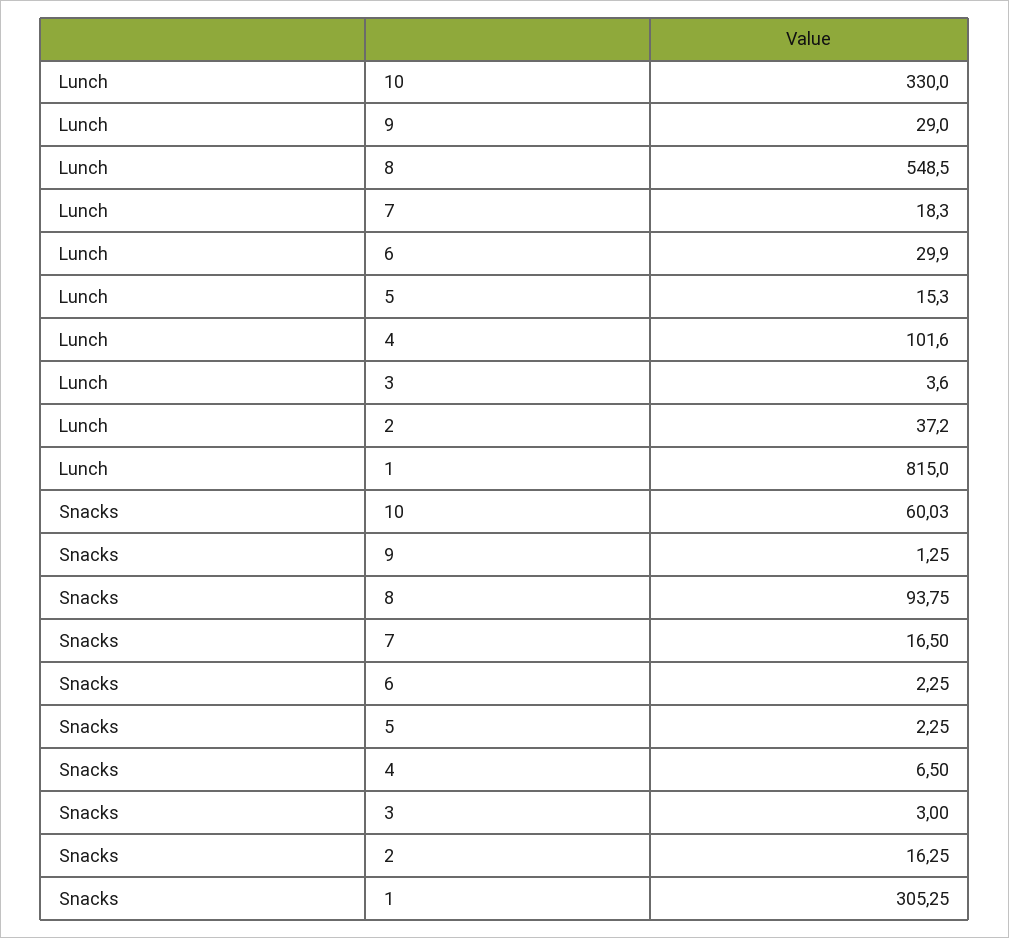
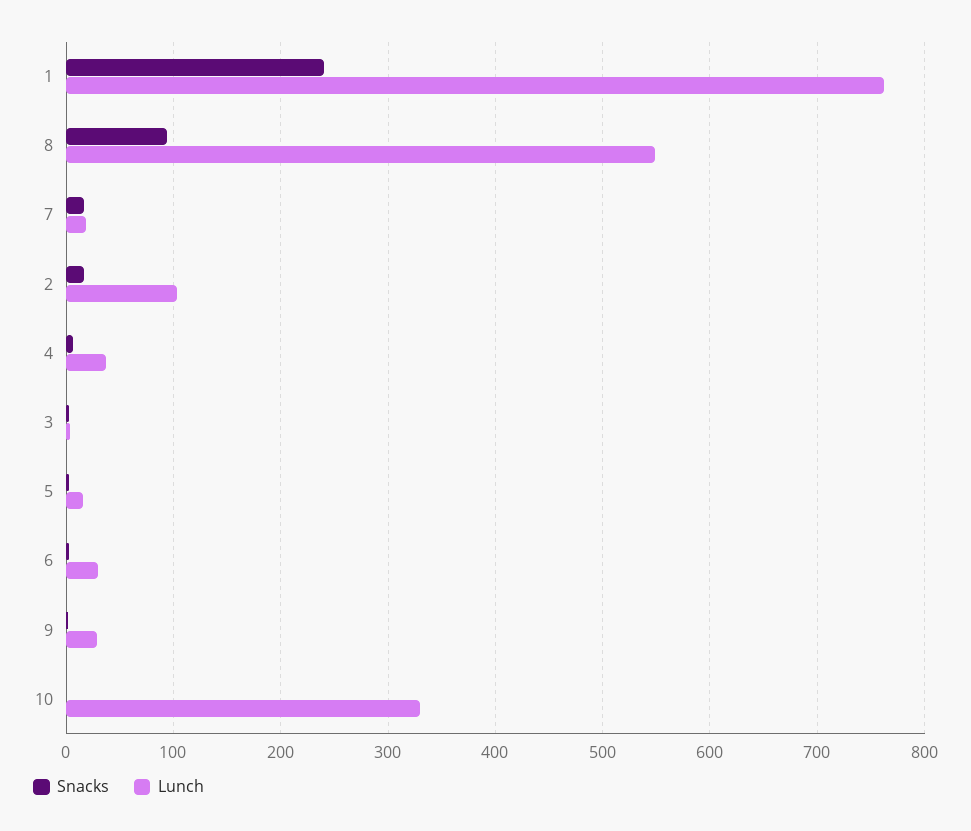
Lunch, 4: 101.6 -> 40
Lunch, 2: 37.2 -> 100
Lunch, 1: 815 -> 760
Snacks, 10: 60.03 -> 0
Snacks, 1: 305.25 -> 240

